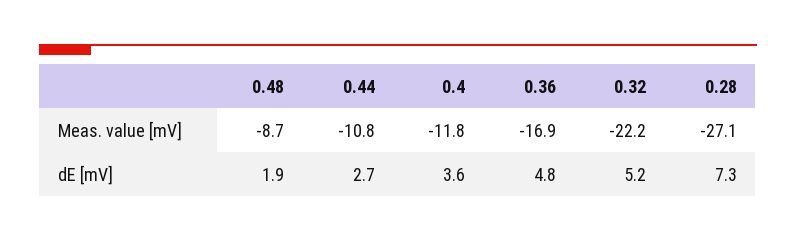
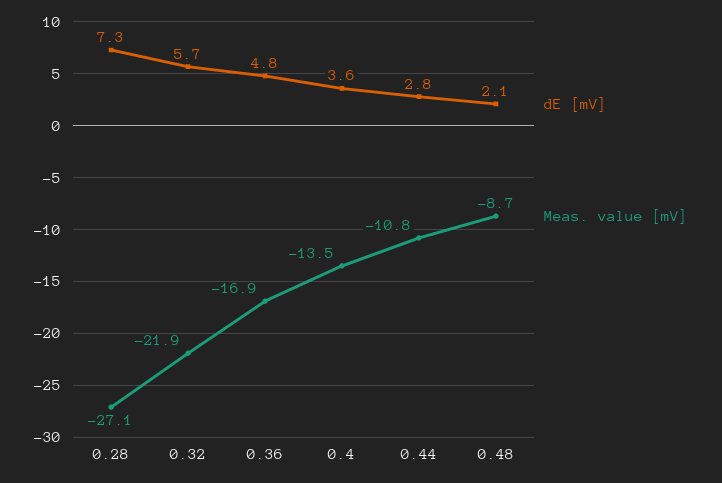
Meas. value [mV], 0.4: -11.8 -> -13.5
Meas. value [mV], 0.32: -22.2 -> -21.9
dE [mV], 0.48: 1.9 -> 2.1
dE [mV], 0.44: 2.7 -> 2.8
dE [mV], 0.32: 5.2 -> 5.7

